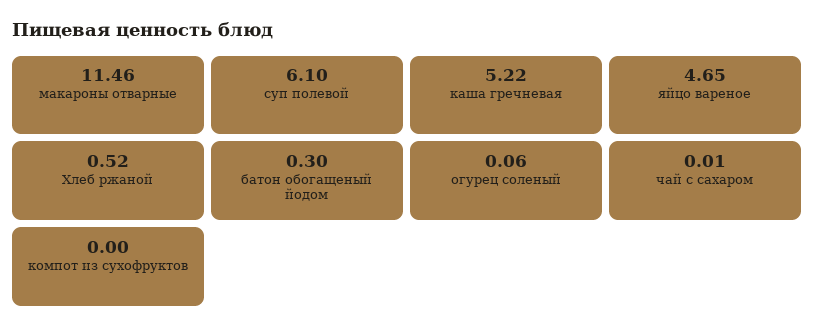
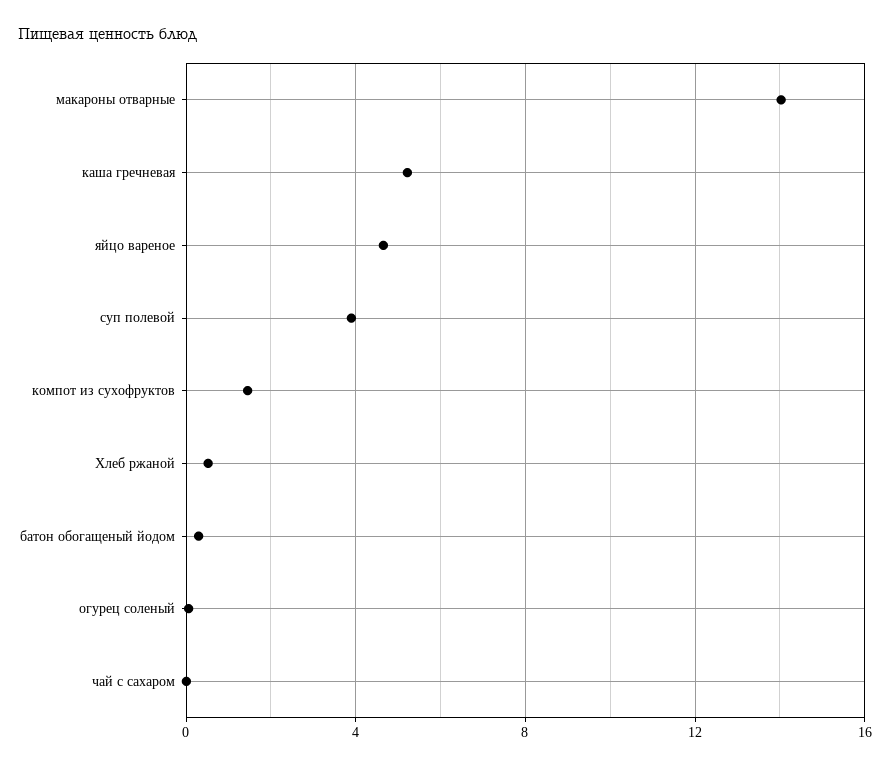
макароны отварные: 11.46 -> 14
суп полевой: 6.1 -> 4
компот из сухофруктов: 0 -> 1.5

